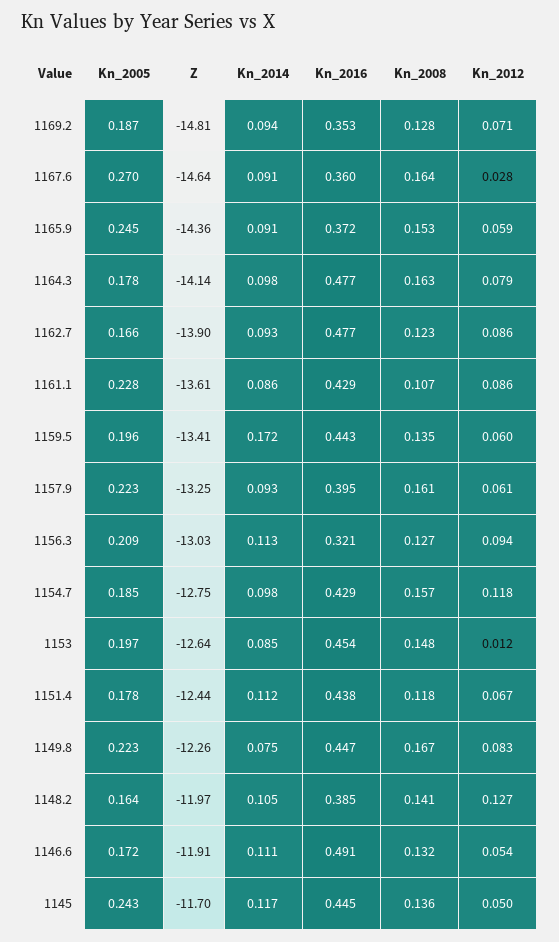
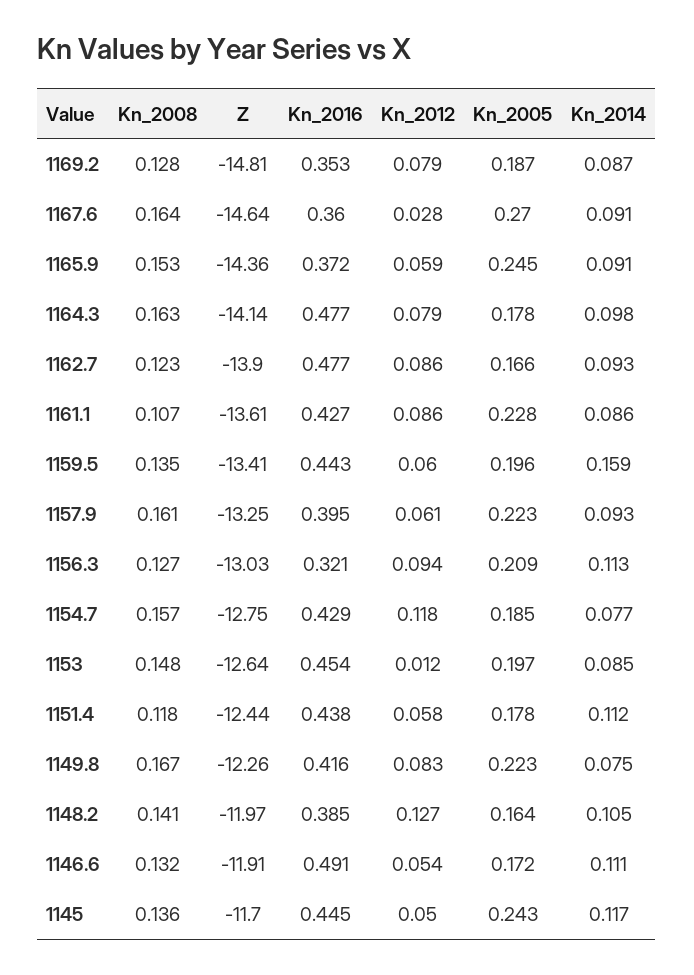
Kn_2014, 1169.2: 0.094 -> 0.087
Kn_2012, 1169.2: 0.071 -> 0.079
Kn_2016, 1161.1: 0.429 -> 0.427
Kn_2014, 1159.5: 0.172 -> 0.159
Kn_2014, 1154.7: 0.098 -> 0.077
Kn_2012, 1151.4: 0.067 -> 0.058
Kn_2016, 1149.8: 0.447 -> 0.416

